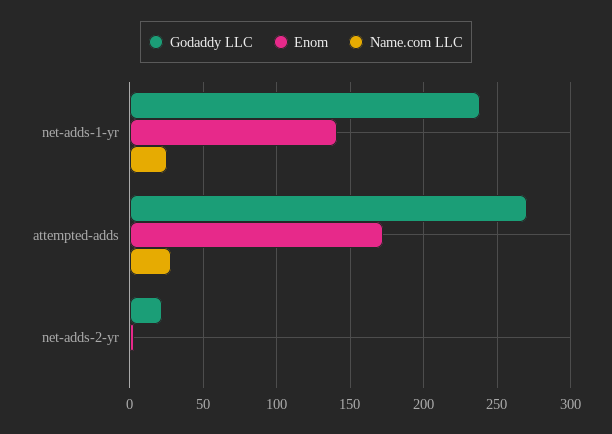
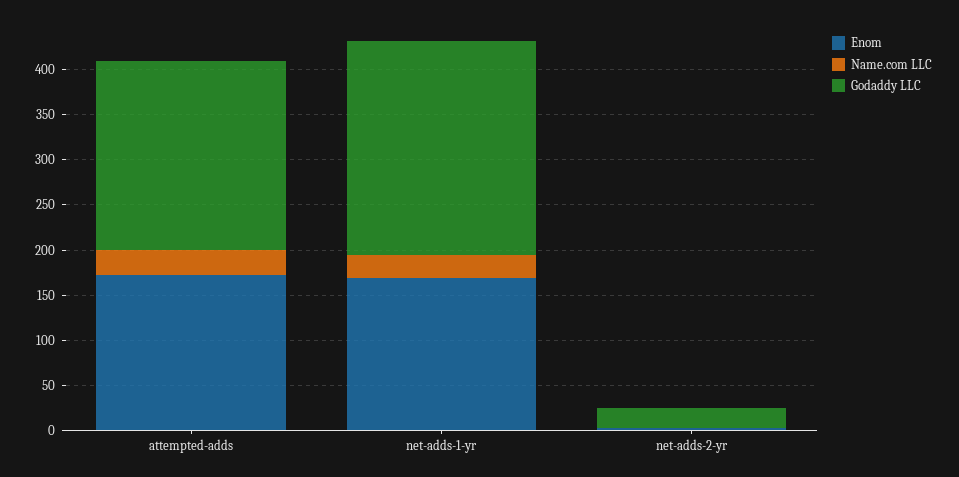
Enom, net-adds-1-yr: 140 -> 170
Godaddy LLC, attempted-adds: 270 -> 210

